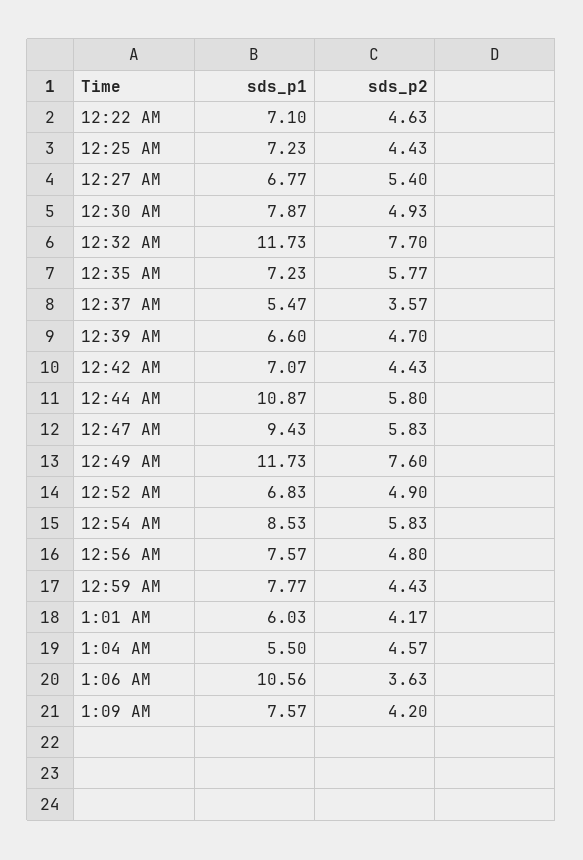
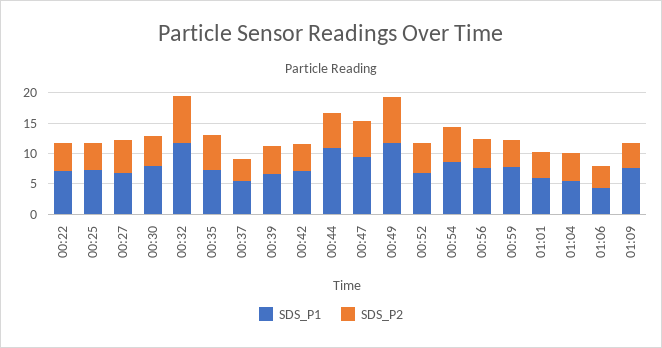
sds_p1, 1:06 AM: 10.56 -> 5

